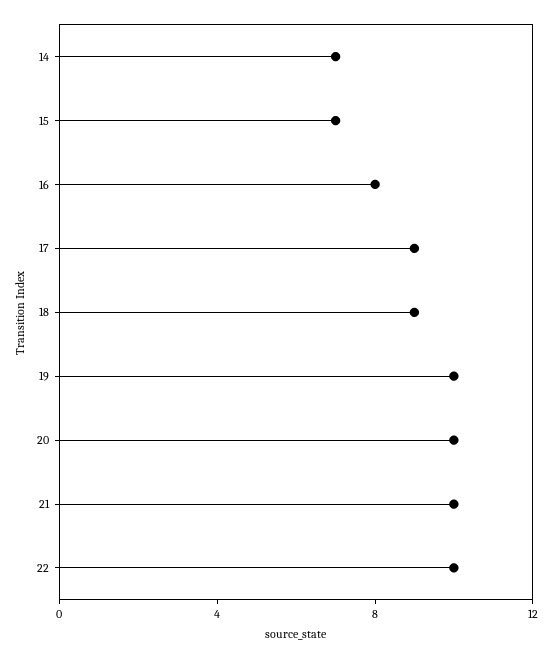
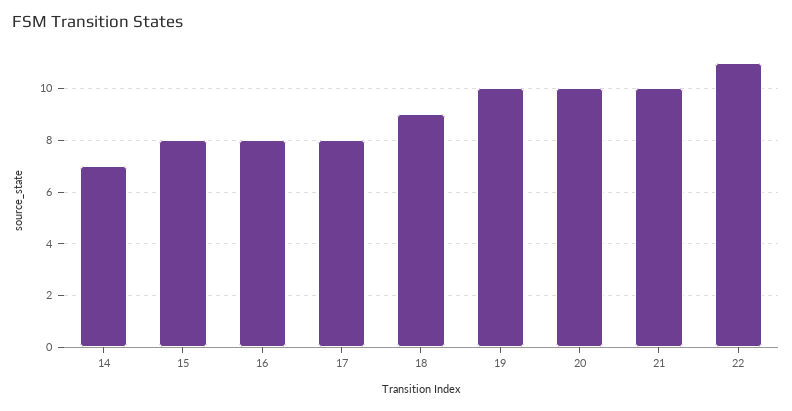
15: 7 -> 8
17: 9 -> 8
22: 10 -> 11

